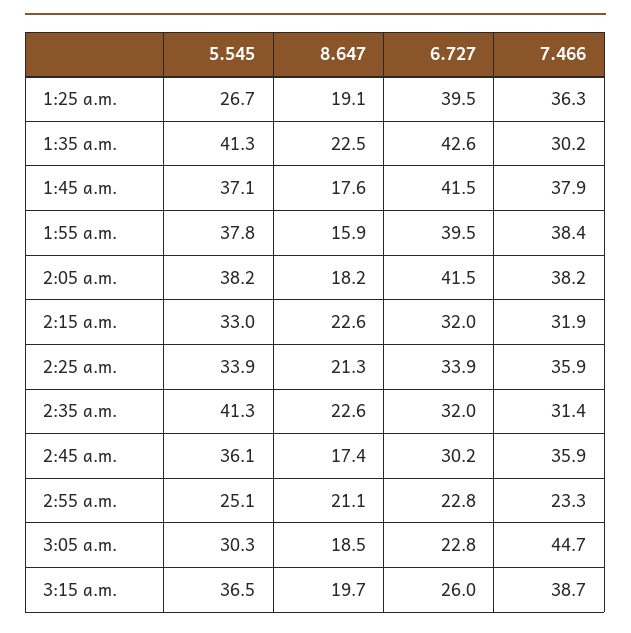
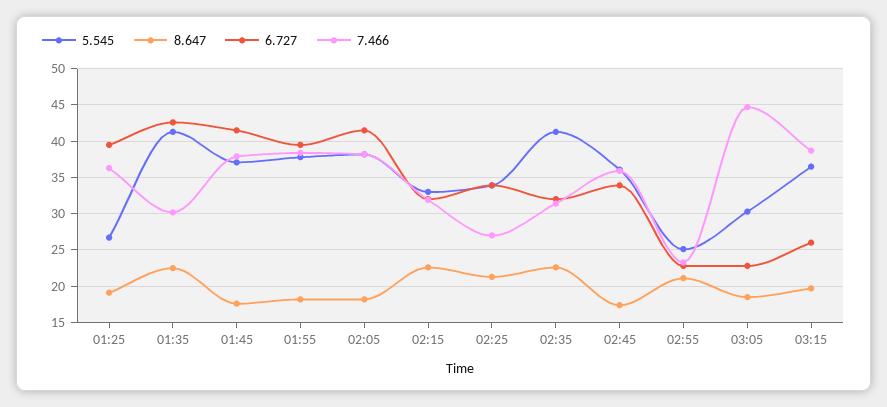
8.647, 1:55 a.m.: 15.9 -> 18
7.466, 2:25 a.m.: 35.9 -> 27
6.727, 2:45 a.m.: 30.2 -> 34

